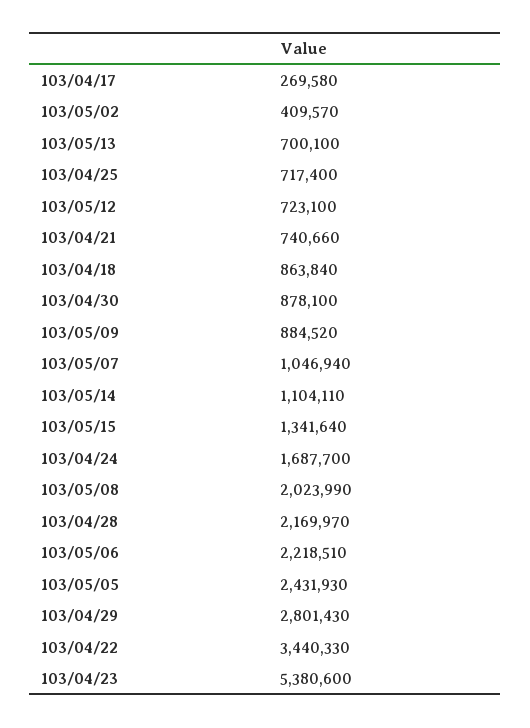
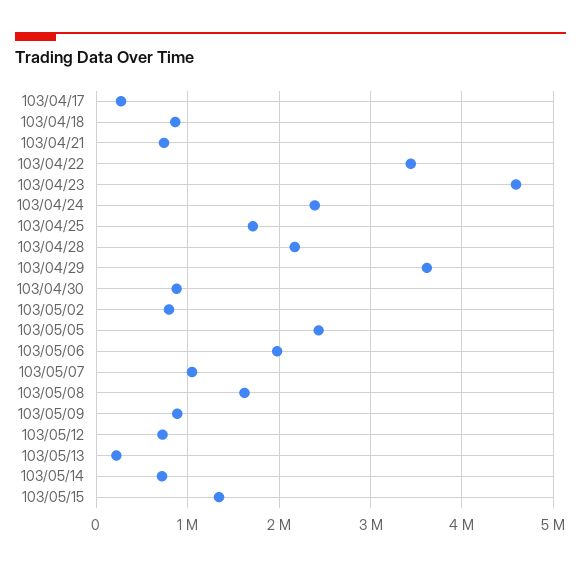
103/05/02: 409570 -> 800000
103/05/13: 700100 -> 200000
103/04/25: 717400 -> 1700000
103/05/14: 1104110 -> 700000
103/04/24: 1687700 -> 2400000
103/05/08: 2023990 -> 1600000
103/05/06: 2218510 -> 2000000
103/04/29: 2801430 -> 3600000
103/04/23: 5380600 -> 4600000

